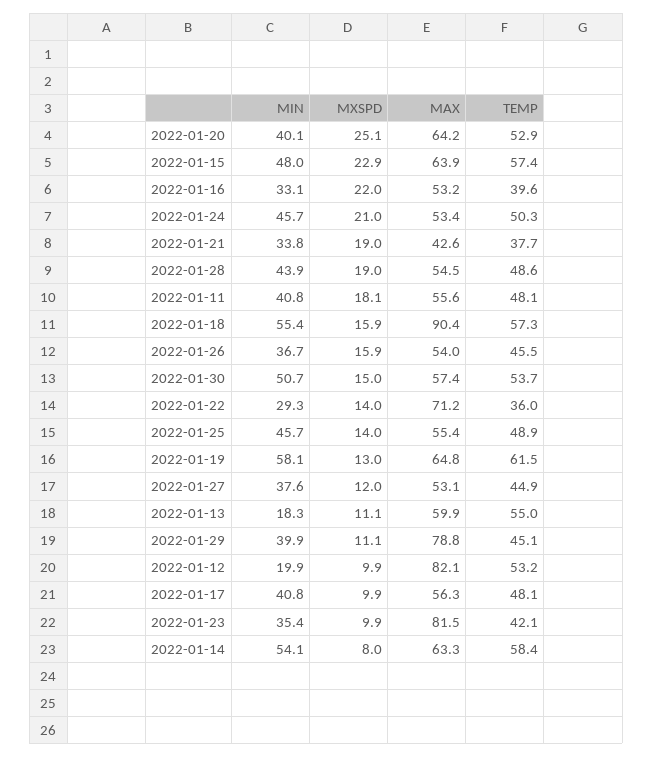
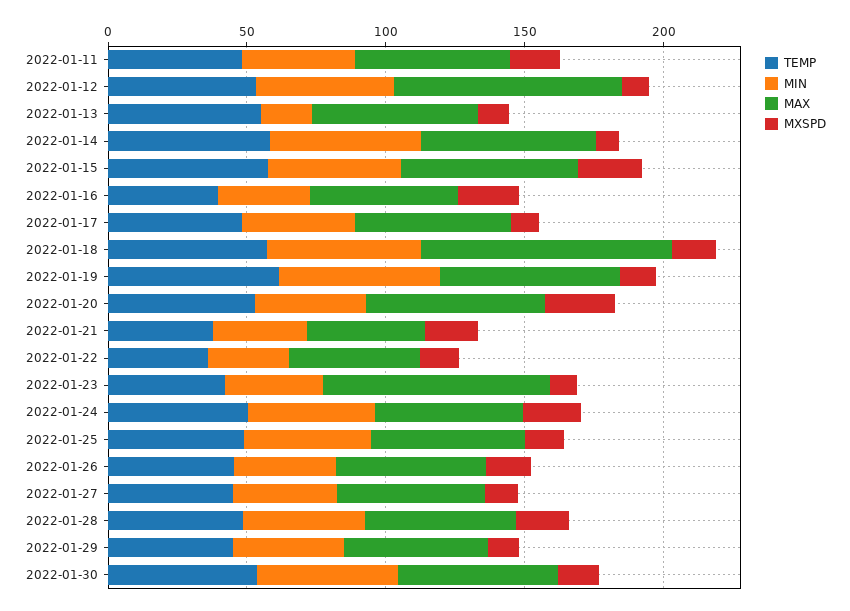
MAX, 2022-01-22: 71.2 -> 50
MAX, 2022-01-29: 78.8 -> 50
MIN, 2022-01-12: 19.9 -> 50

